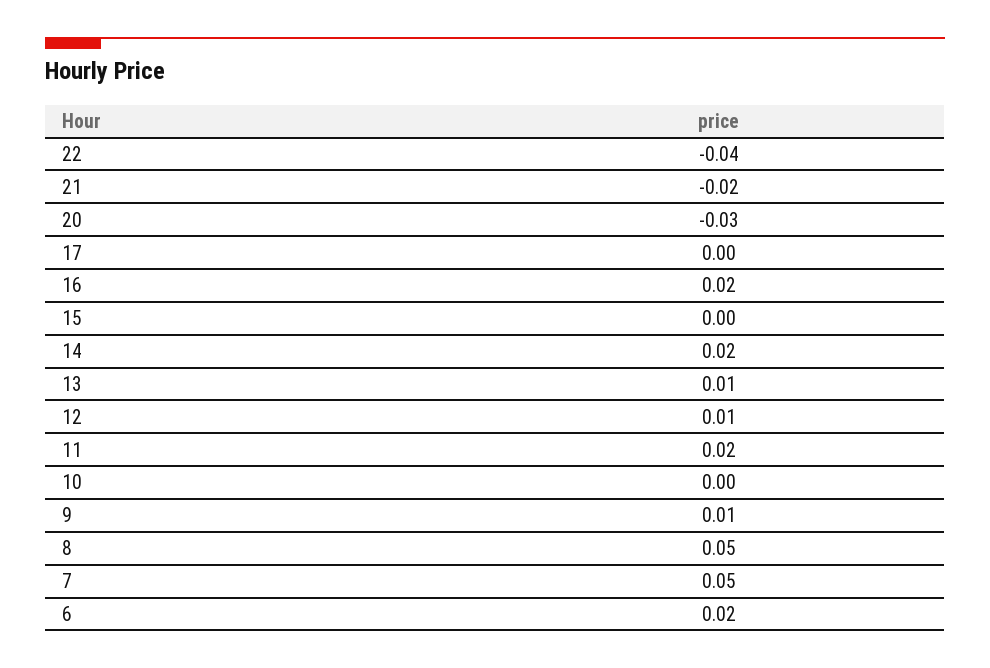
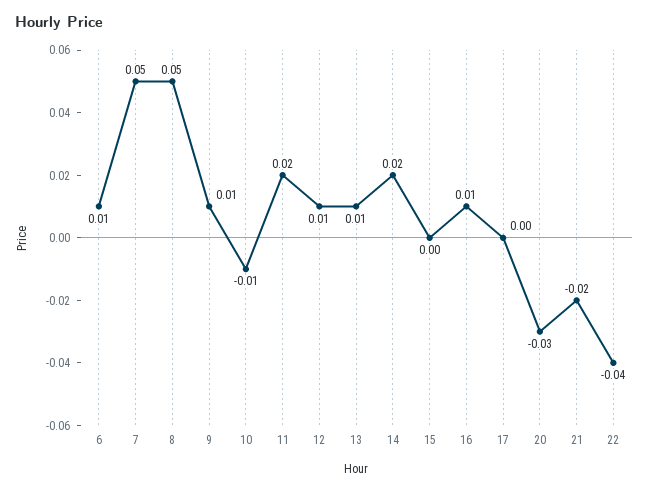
16: 0.02 -> 0.01
10: 0 -> -0.01
6: 0.02 -> 0.01

